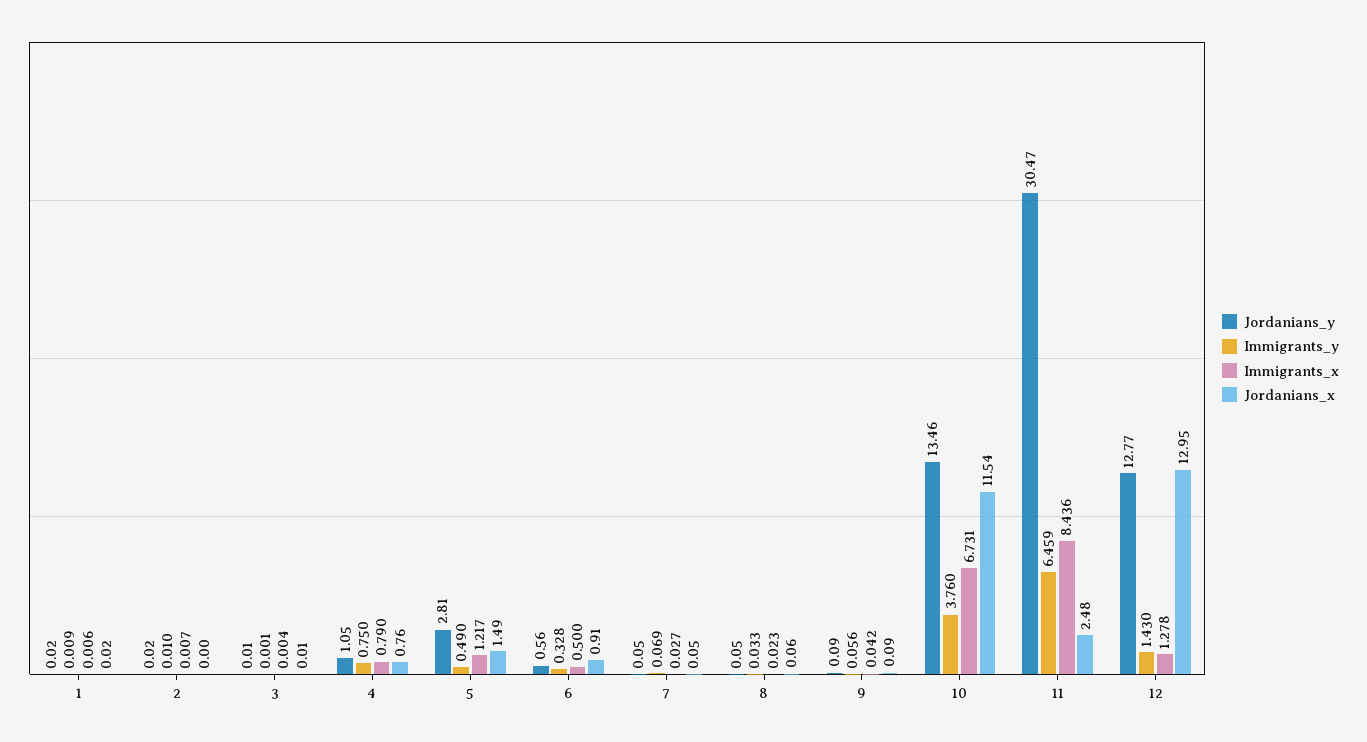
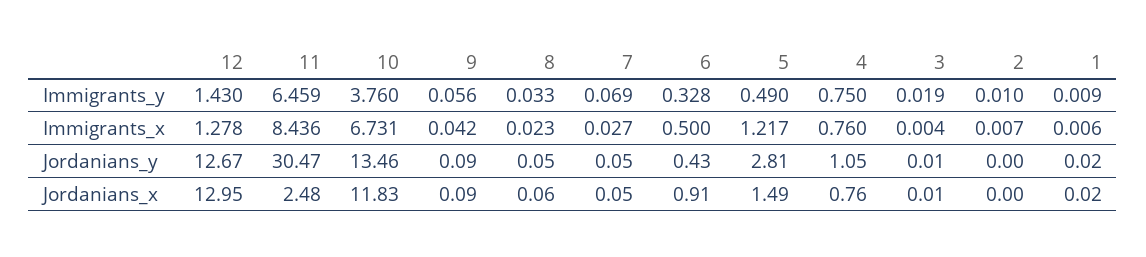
Jordanians_y, 2: 0.02 -> 0
Immigrants_y, 3: 0.001 -> 0.019
Immigrants_x, 4: 0.79 -> 0.76
Jordanians_y, 6: 0.56 -> 0.43
Jordanians_x, 10: 11.54 -> 11.83
Jordanians_y, 12: 12.77 -> 12.67

